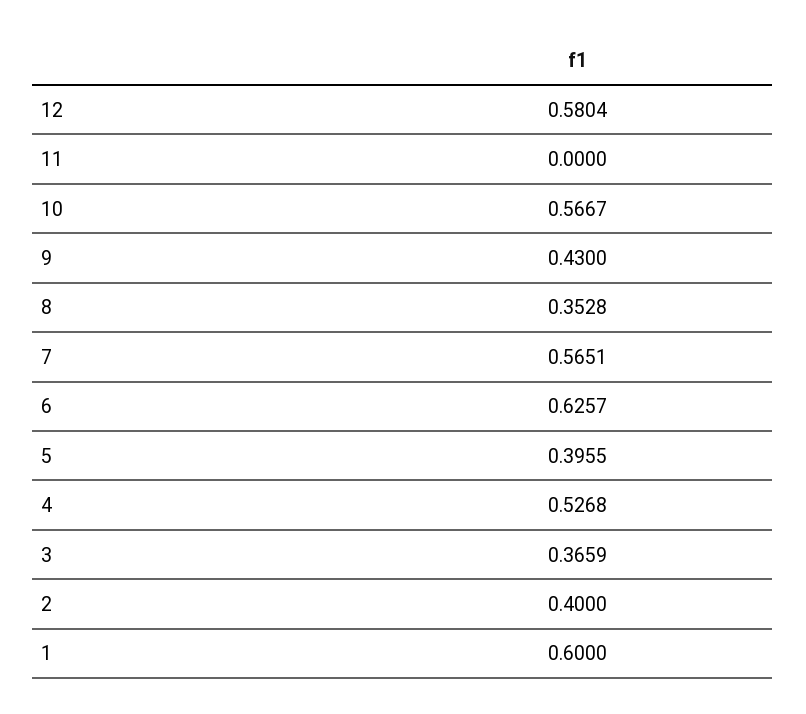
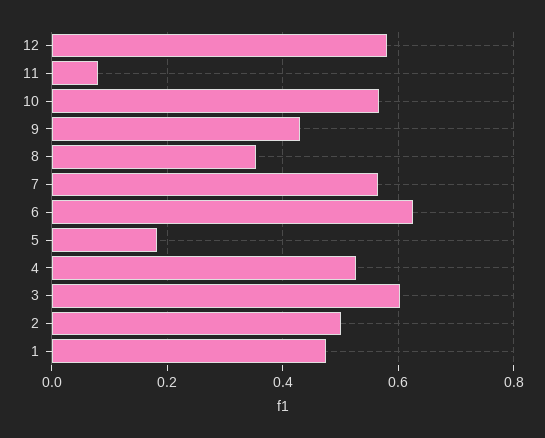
11: 0 -> 0.08
5: 0.3955 -> 0.18
3: 0.3659 -> 0.6
2: 0.4 -> 0.5
1: 0.6 -> 0.48

